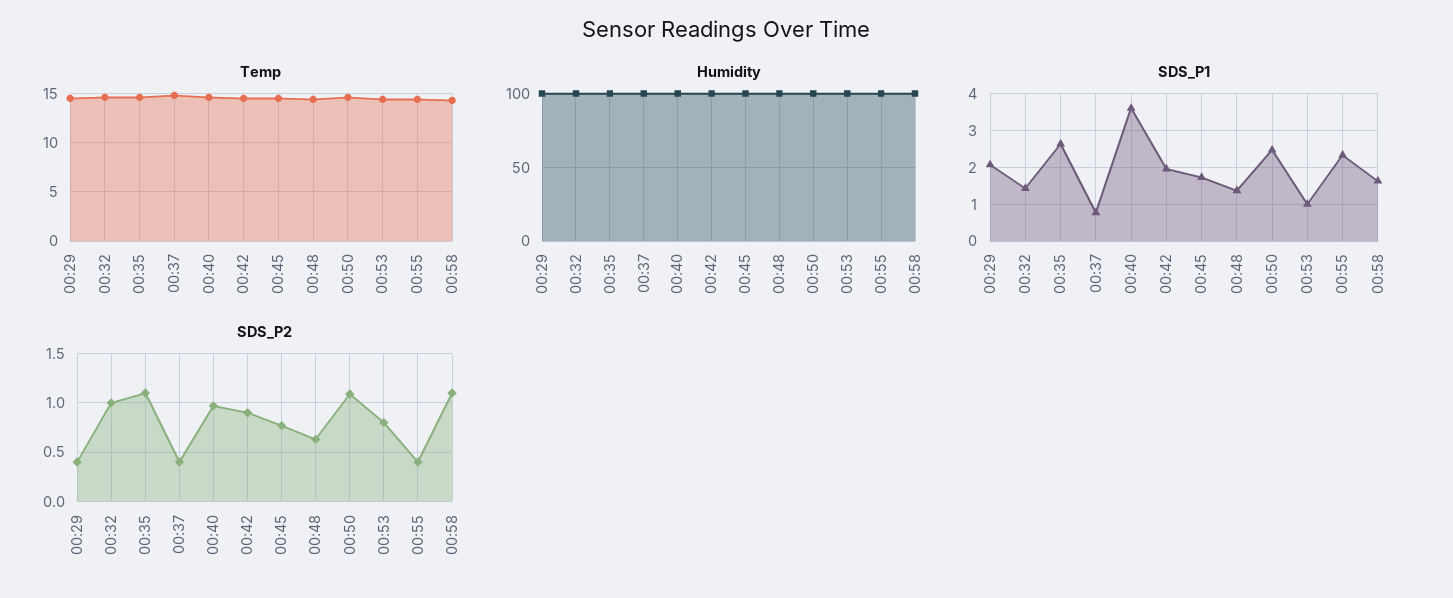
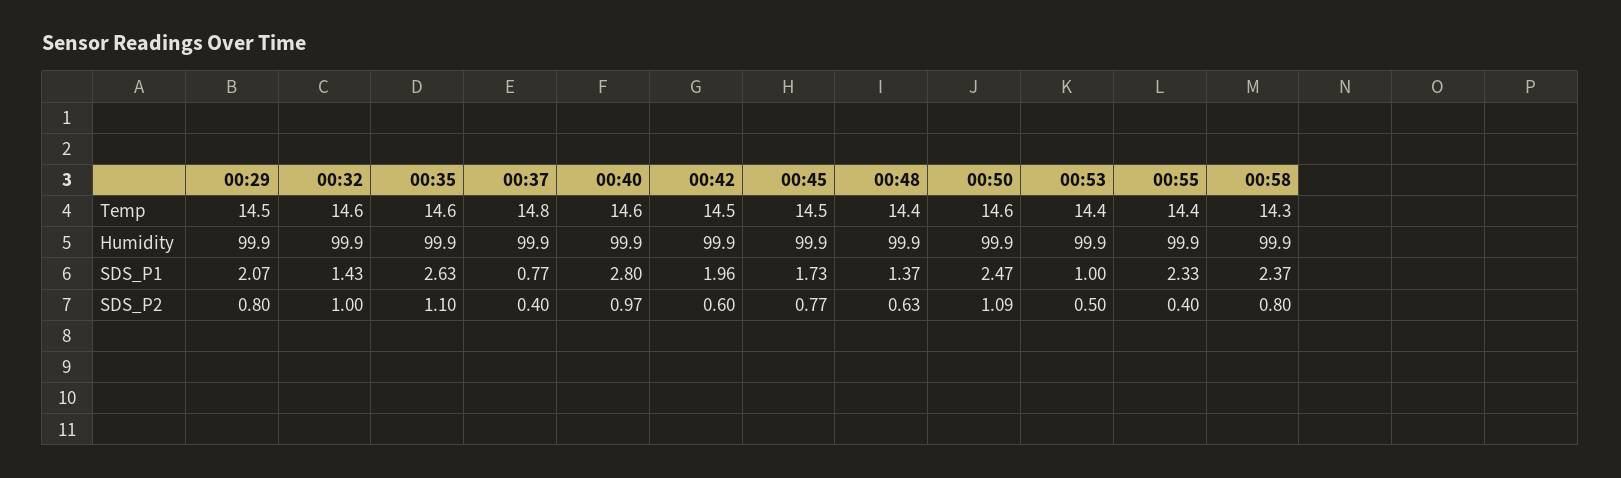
SDS_P1, 00:40: 3.6 -> 2.8
SDS_P1, 00:58: 1.6 -> 2.37
SDS_P2, 00:29: 0.4 -> 0.8
SDS_P2, 00:42: 0.9 -> 0.6
SDS_P2, 00:53: 0.8 -> 0.5
SDS_P2, 00:58: 1.1 -> 0.8

